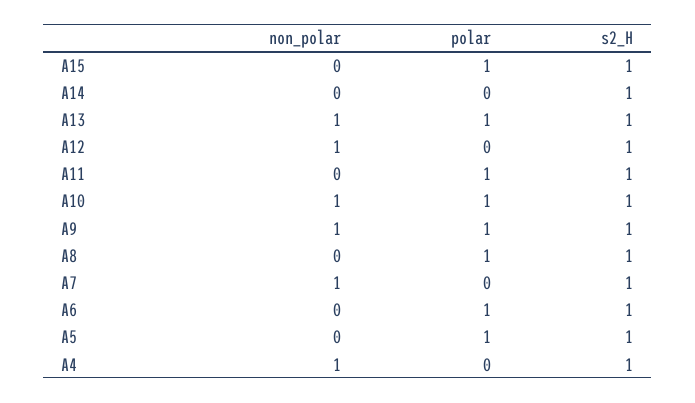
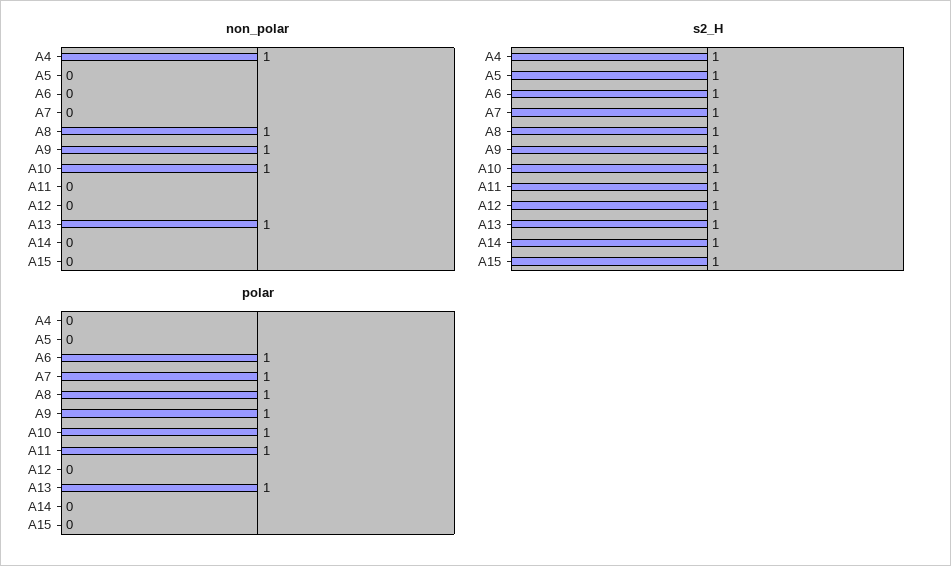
polar, A15: 1 -> 0
non_polar, A12: 1 -> 0
non_polar, A8: 0 -> 1
non_polar, A7: 1 -> 0
polar, A7: 0 -> 1
polar, A5: 1 -> 0

